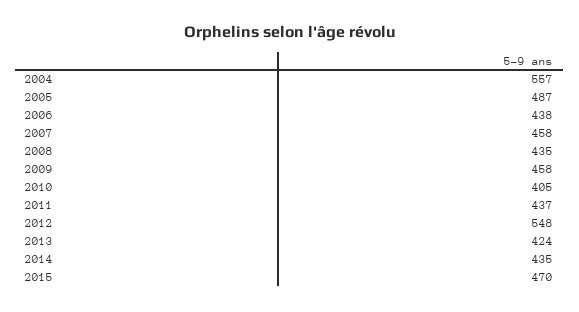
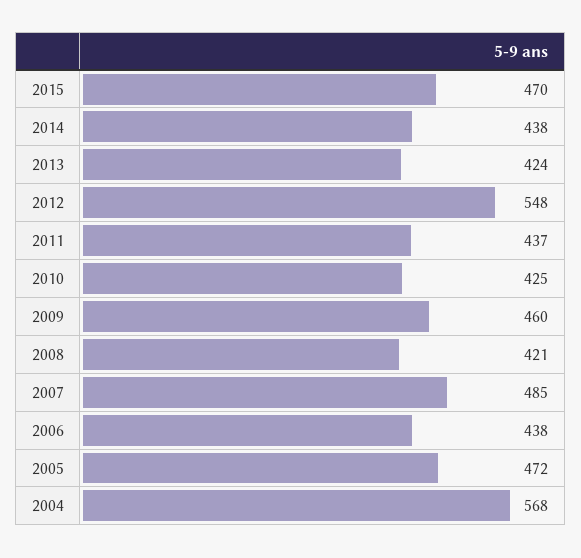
2004: 557 -> 568
2005: 487 -> 472
2007: 458 -> 485
2008: 435 -> 421
2009: 458 -> 460
2010: 405 -> 425
2014: 435 -> 438

